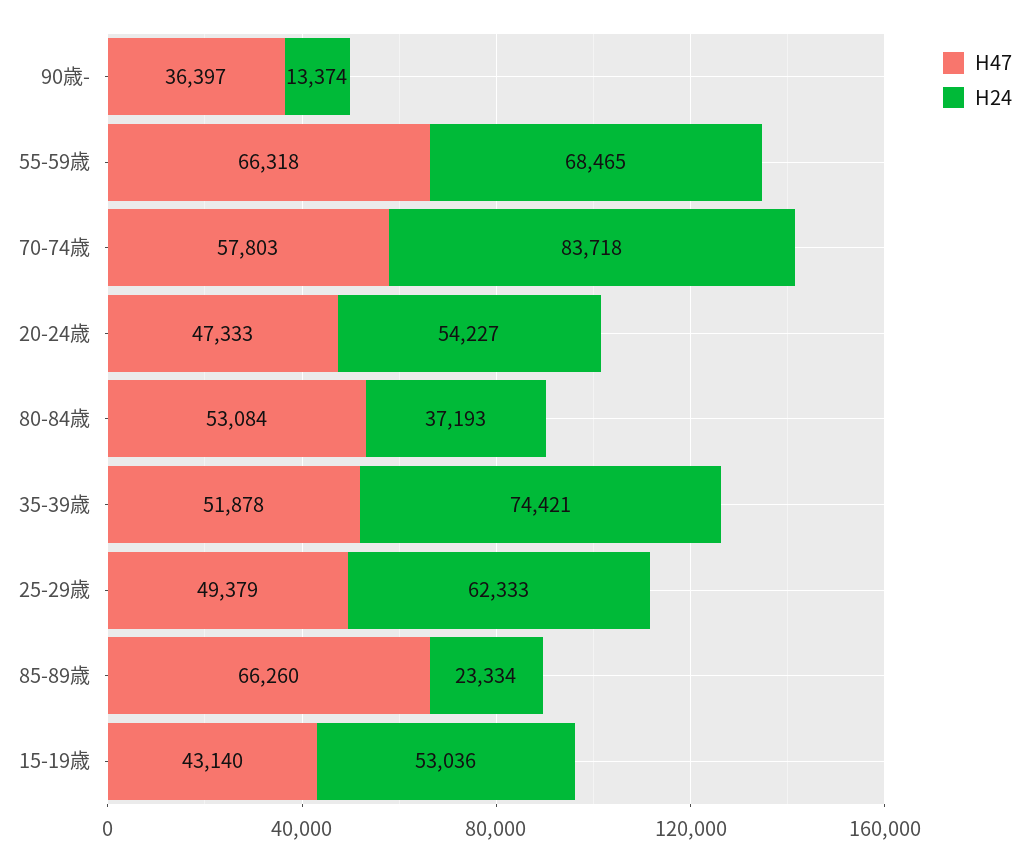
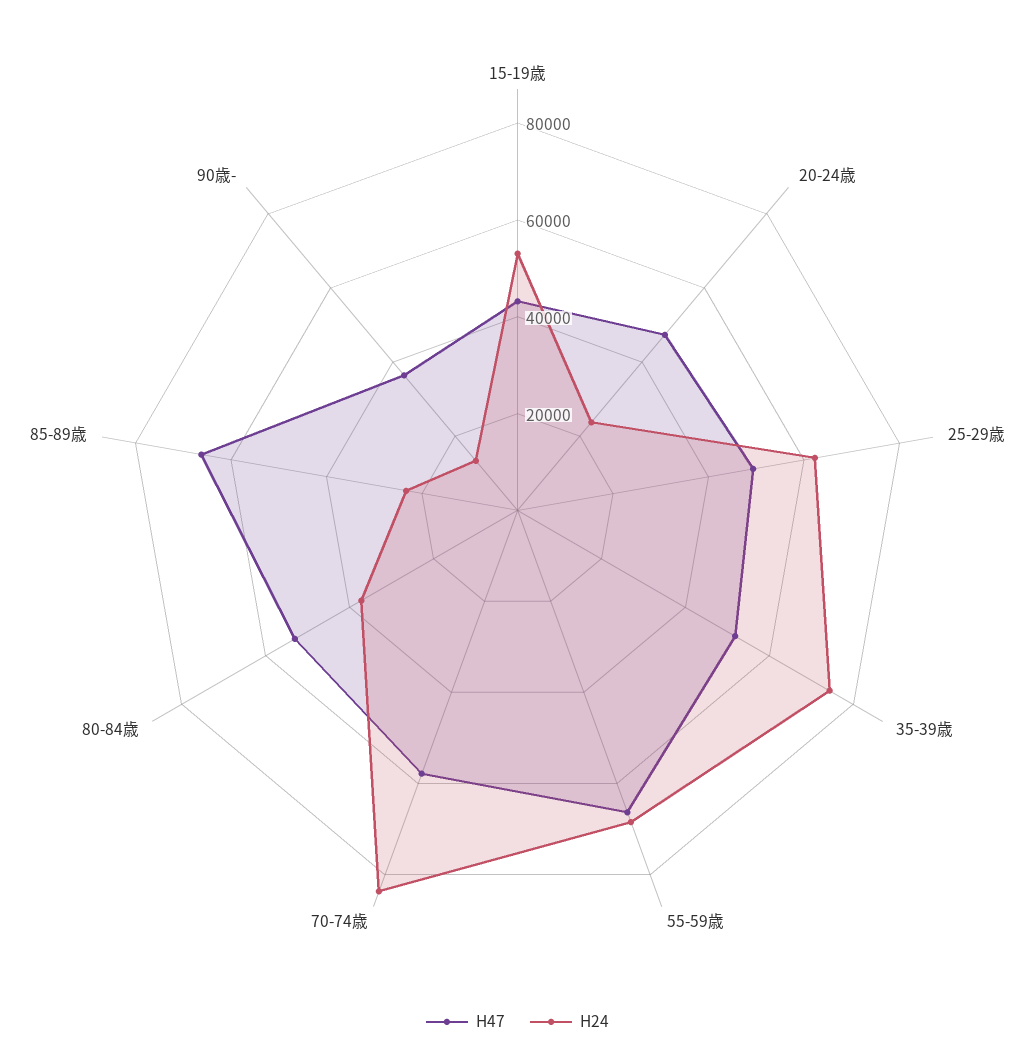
H24, 20-24歳: 54227 -> 25000

